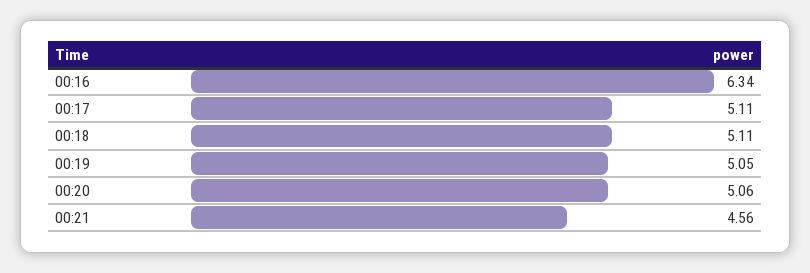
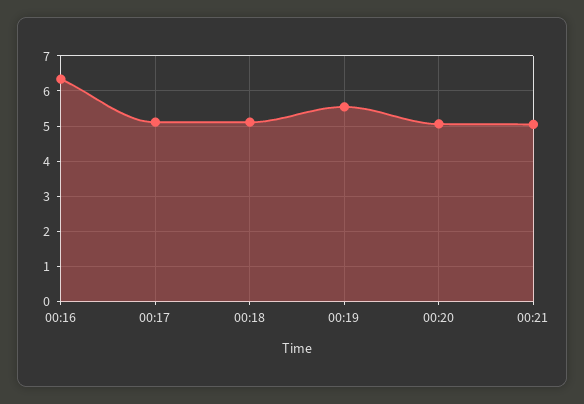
00:19: 5.05 -> 5.6
00:21: 4.56 -> 5

